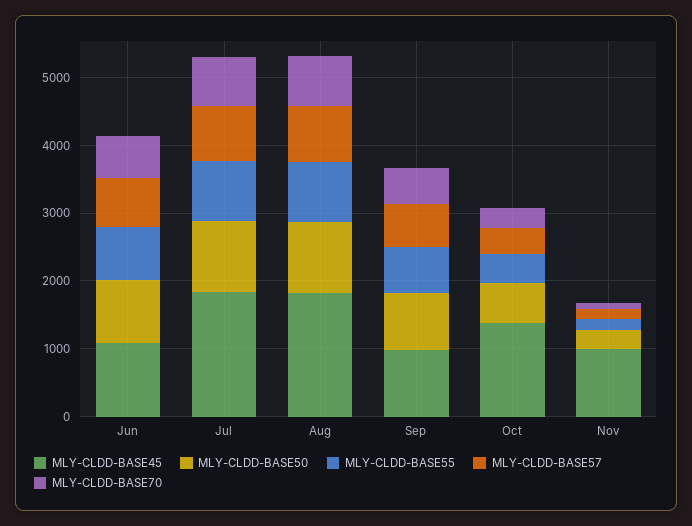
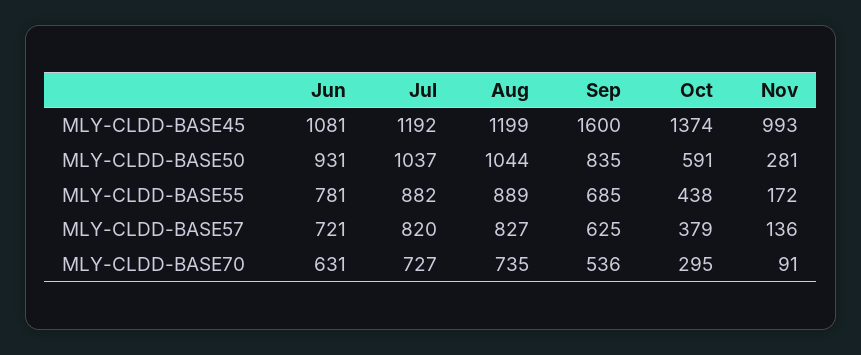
MLY-CLDD-BASE45, Jul: 1800 -> 1192
MLY-CLDD-BASE45, Aug: 1800 -> 1199
MLY-CLDD-BASE45, Sep: 1000 -> 1600

